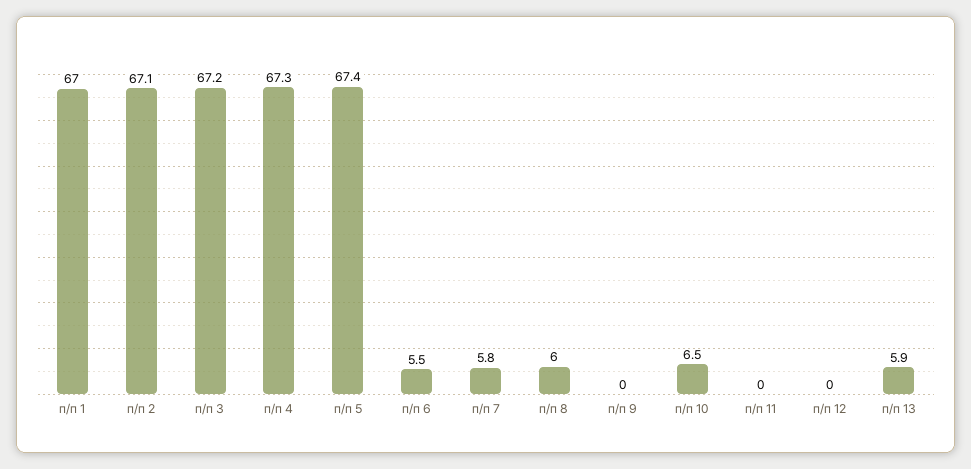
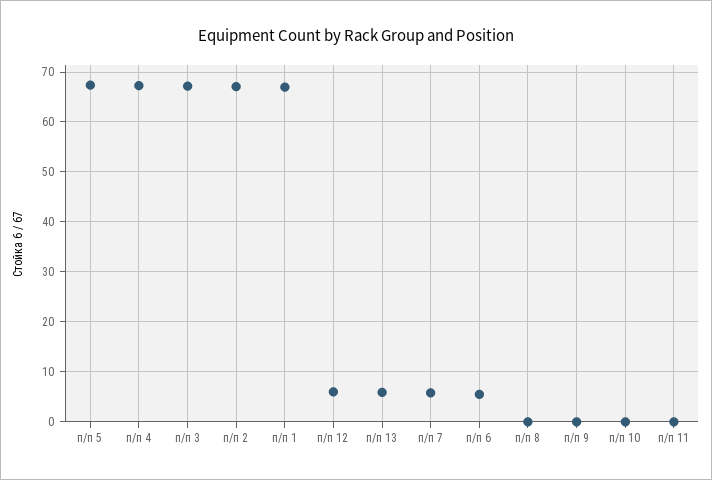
п/п 8: 6 -> 0
п/п 10: 6.5 -> 0
п/п 12: 0 -> 6

